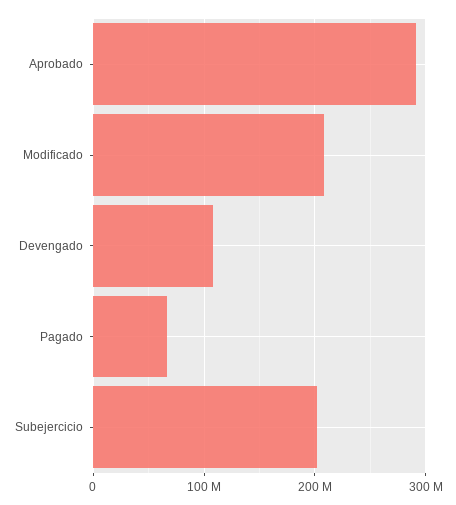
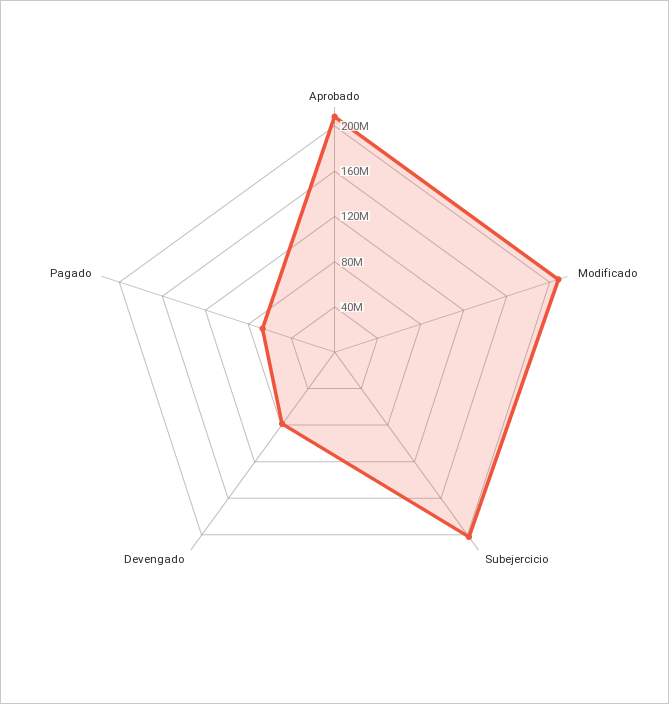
Aprobado: 290000000 -> 210000000
Devengado: 110000000 -> 80000000

